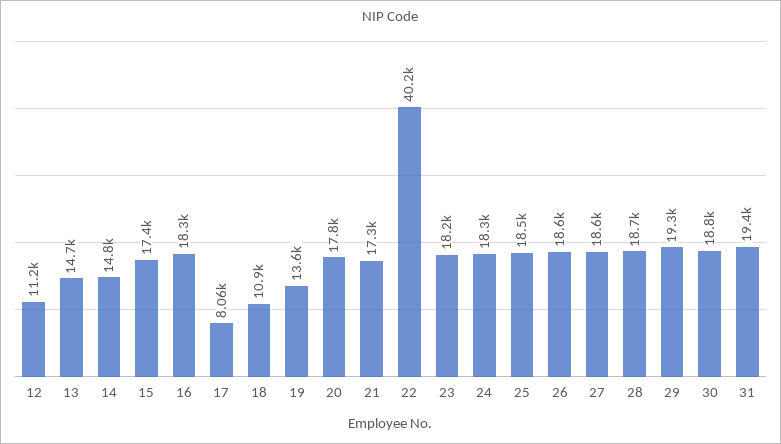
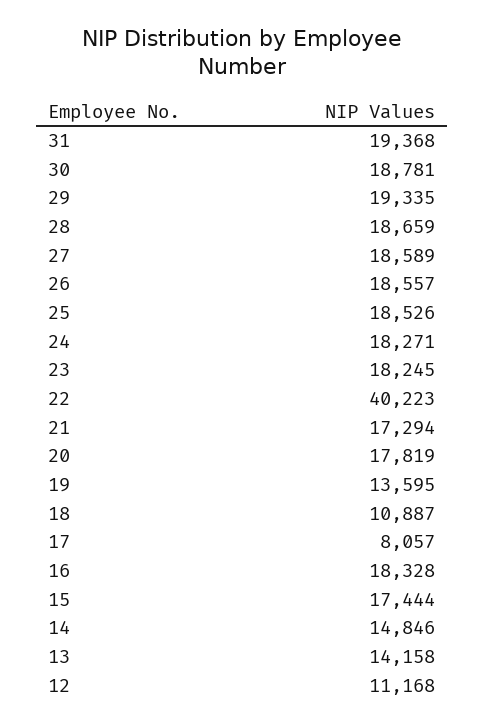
13: 14700 -> 14158

